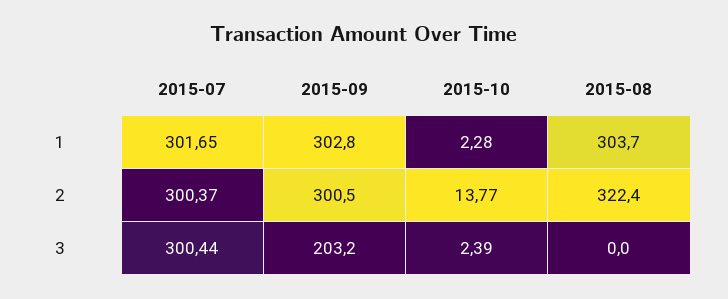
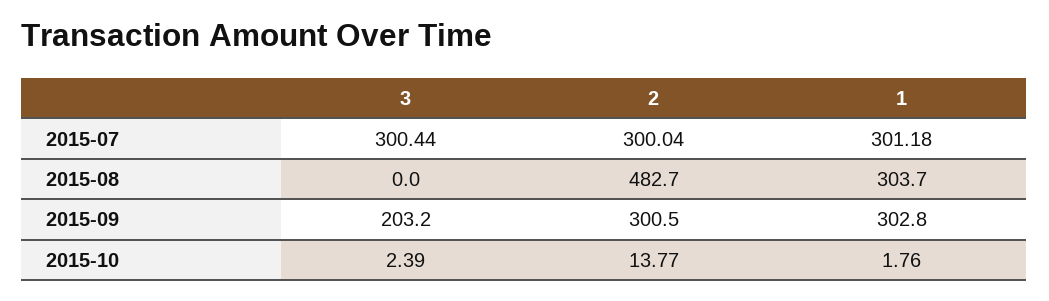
2015-07, 1: 301.65 -> 301.18
2015-10, 1: 2.28 -> 1.76
2015-07, 2: 300.37 -> 300.04
2015-08, 2: 322.4 -> 482.7

